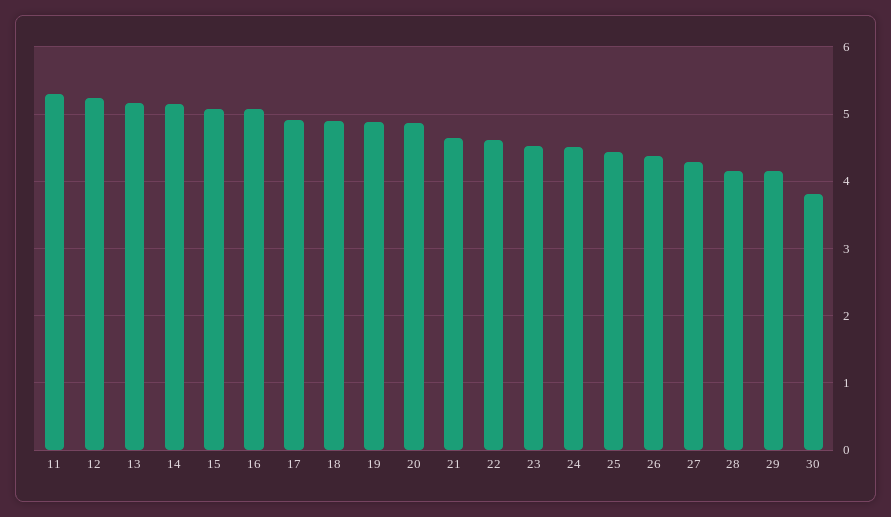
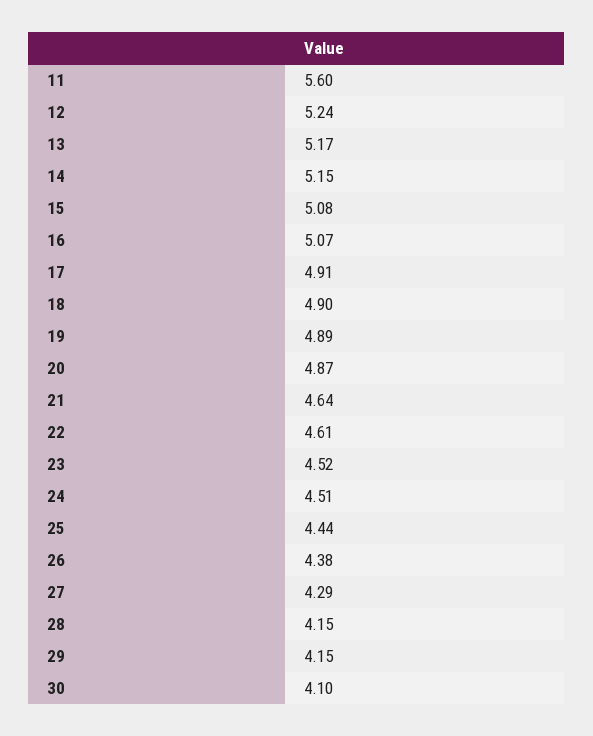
11: 5.3 -> 5.6
30: 3.8 -> 4.1

